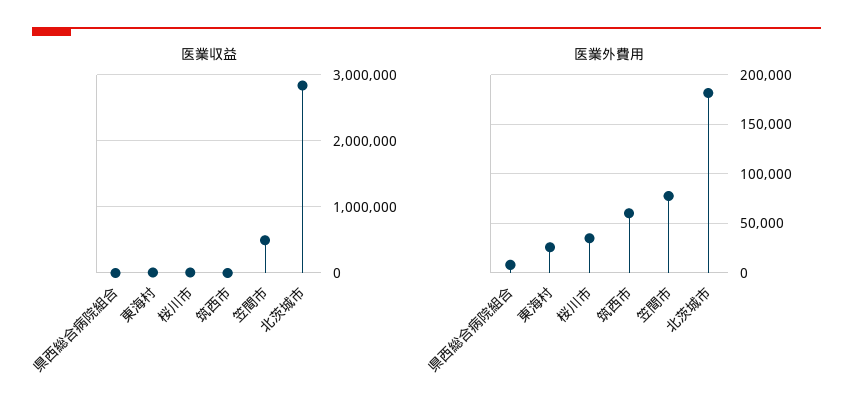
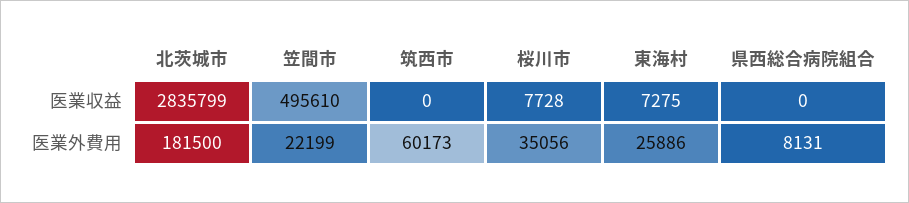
医業外費用, 笠間市: 80000 -> 22199

